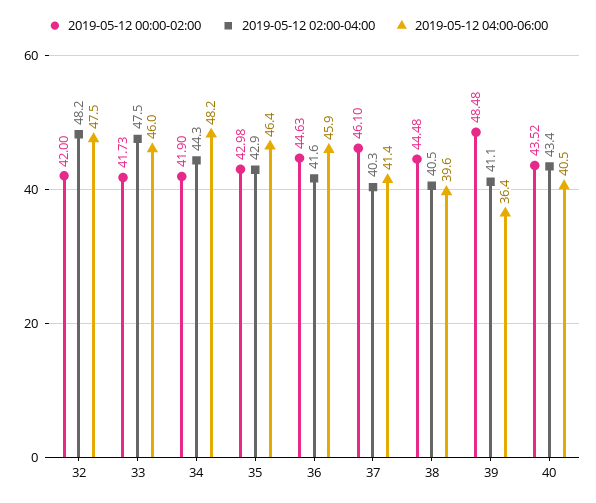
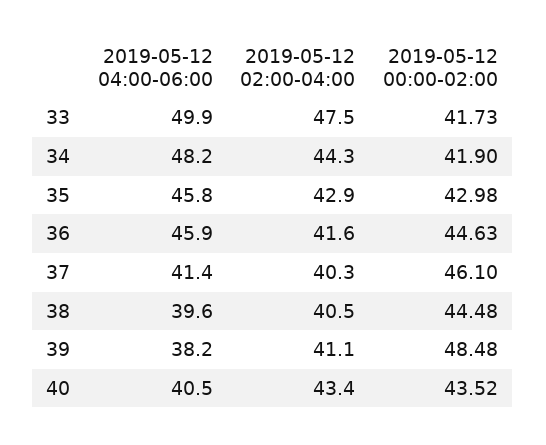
2019-05-12 00:00-02:00, 32: 42 -> none
2019-05-12 02:00-04:00, 32: 48.2 -> none
2019-05-12 04:00-06:00, 32: 47.5 -> none
2019-05-12 04:00-06:00, 33: 46 -> 49.9
2019-05-12 04:00-06:00, 35: 46.4 -> 45.8
2019-05-12 04:00-06:00, 39: 36.4 -> 38.2

